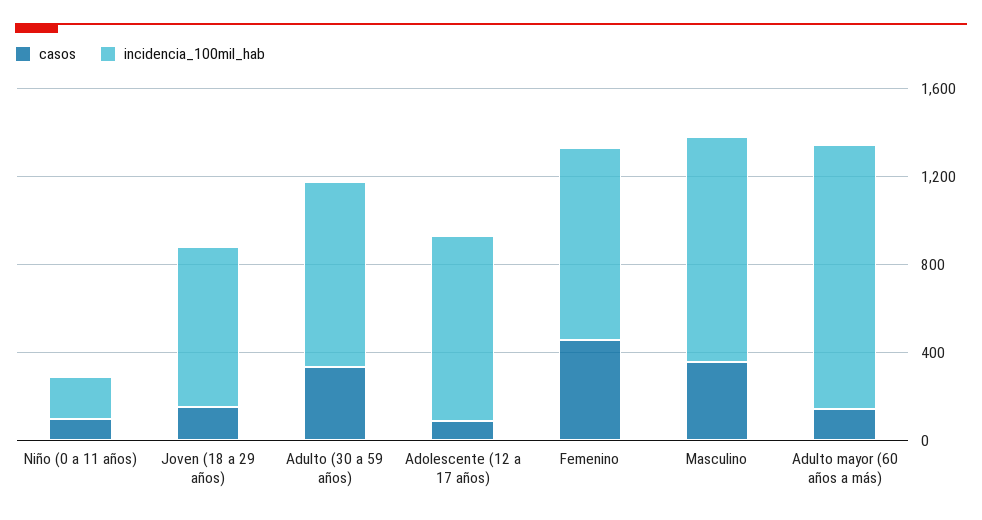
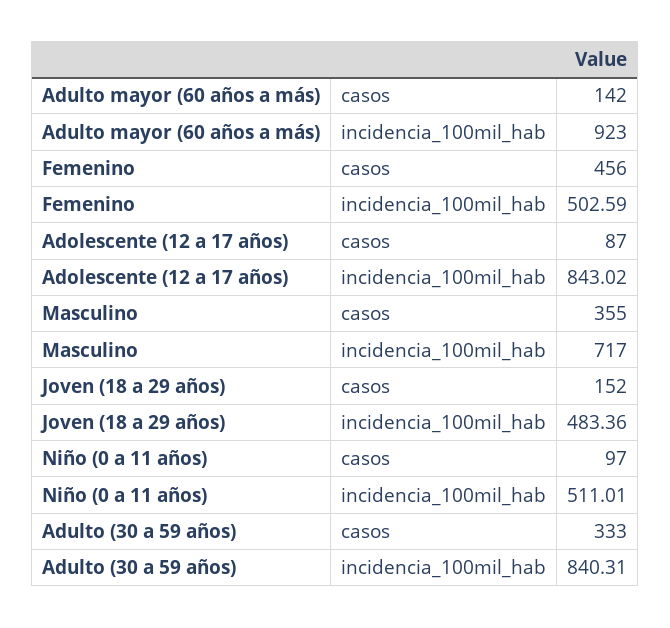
incidencia_100mil_hab, Niño (0 a 11 años): 200 -> 511.01
incidencia_100mil_hab, Joven (18 a 29 años): 700 -> 483.36
incidencia_100mil_hab, Femenino: 900 -> 502.59
incidencia_100mil_hab, Masculino: 1000 -> 717
incidencia_100mil_hab, Adulto mayor (60 años a más): 1200 -> 923

